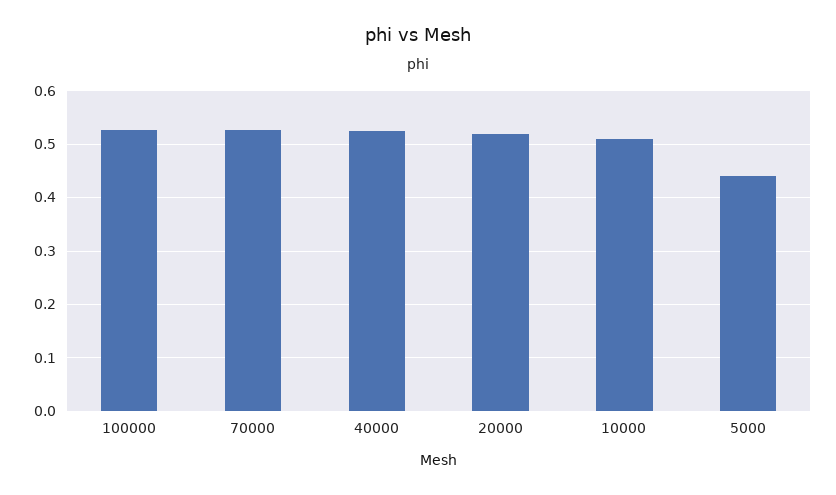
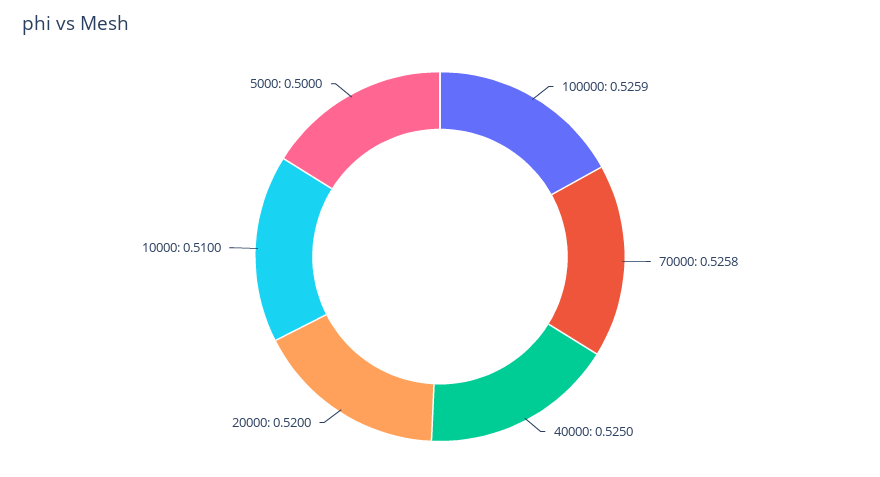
5000: 0.44 -> 0.5

